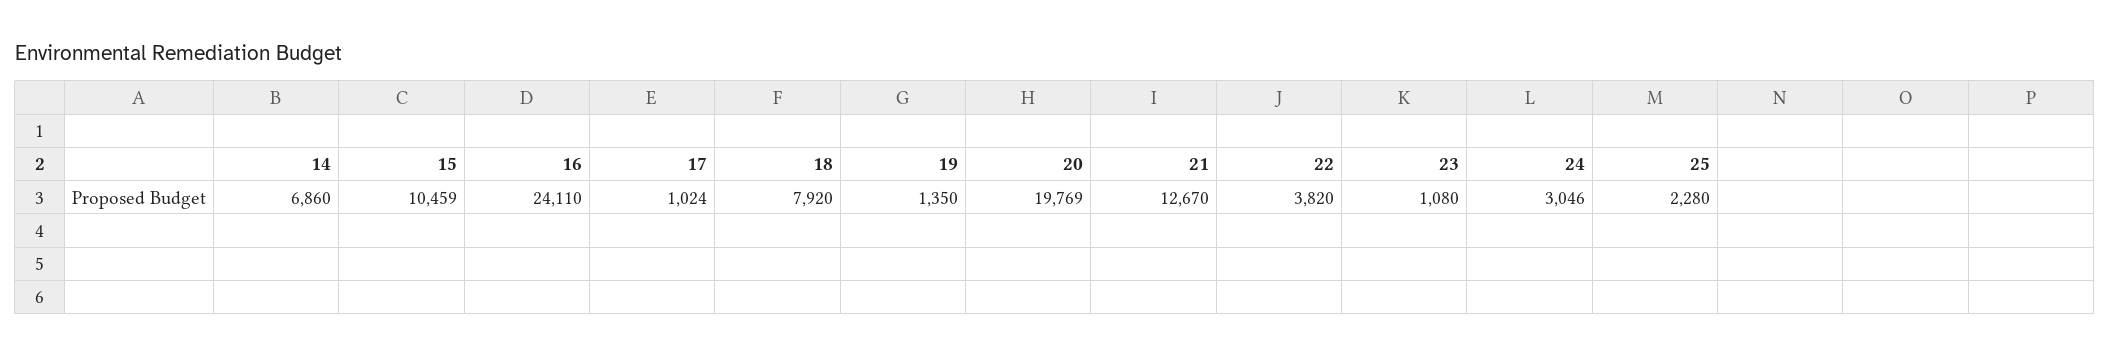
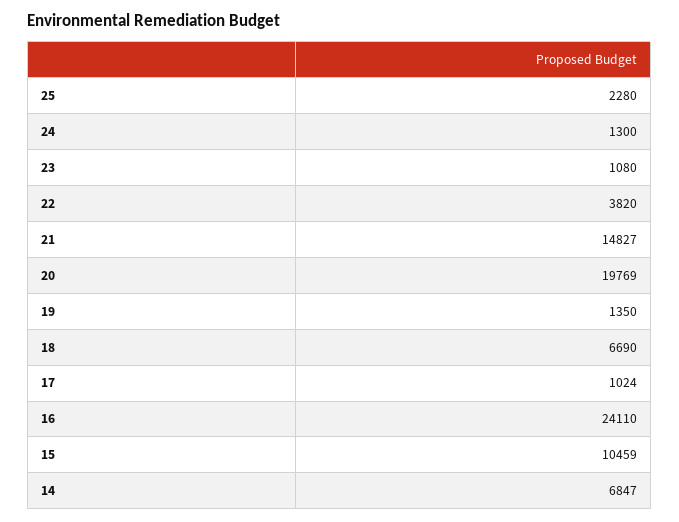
14: 6860 -> 6847
18: 7920 -> 6690
21: 12670 -> 14827
24: 3046 -> 1300

